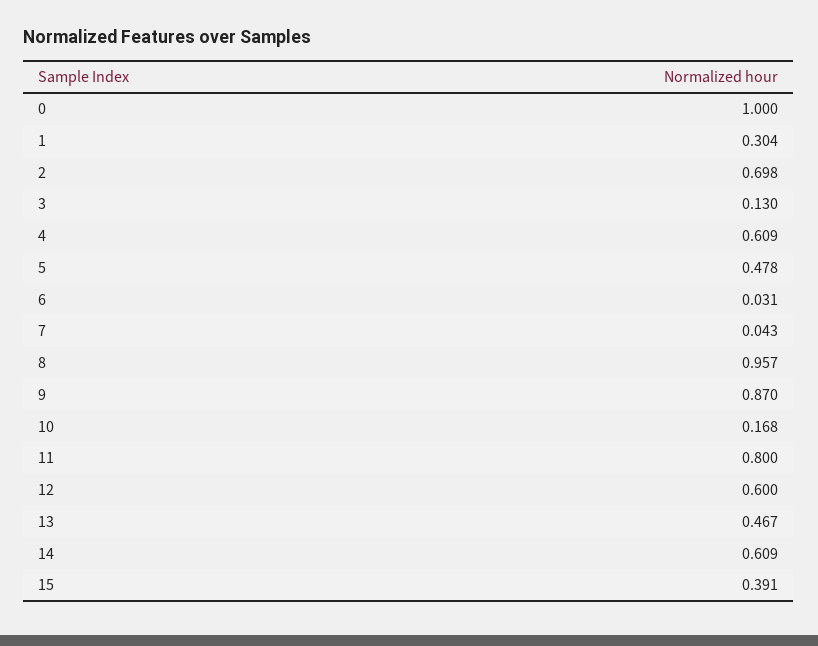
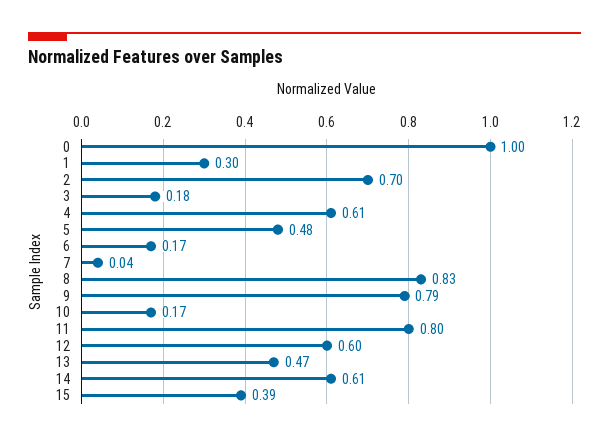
3: 0.13 -> 0.18
6: 0.031 -> 0.17
8: 0.957 -> 0.83
9: 0.87 -> 0.79

